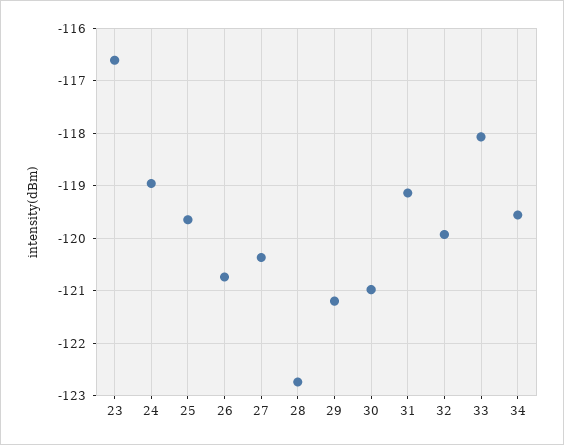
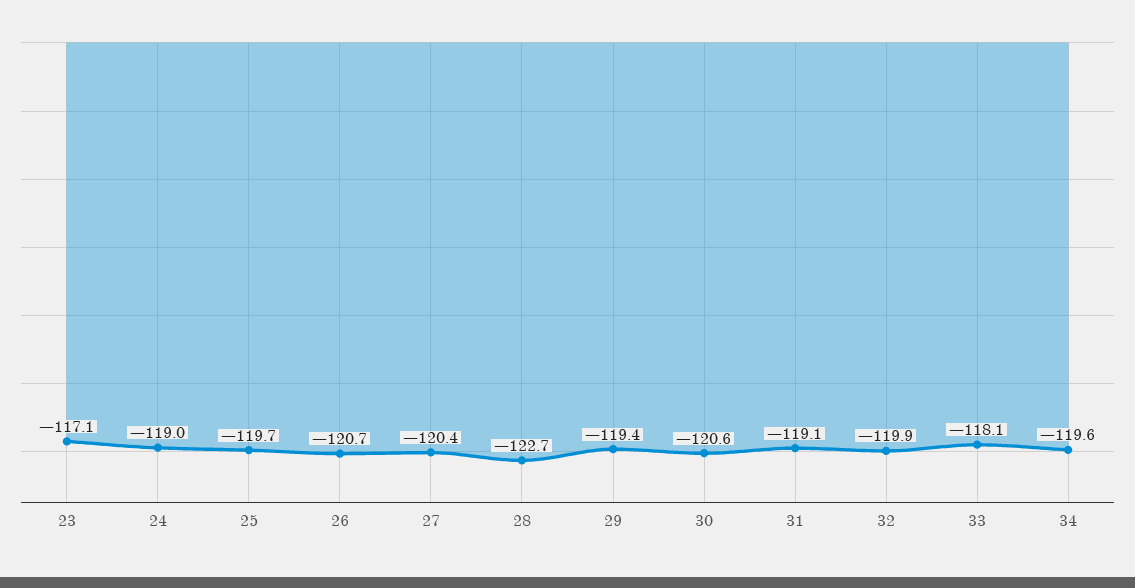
23: -116.6 -> -117.1
29: -121.2 -> -119.4
30: -121 -> -120.6

